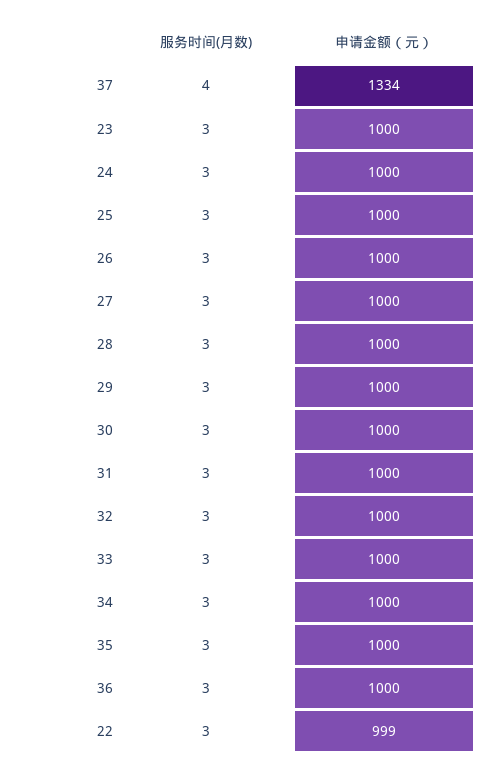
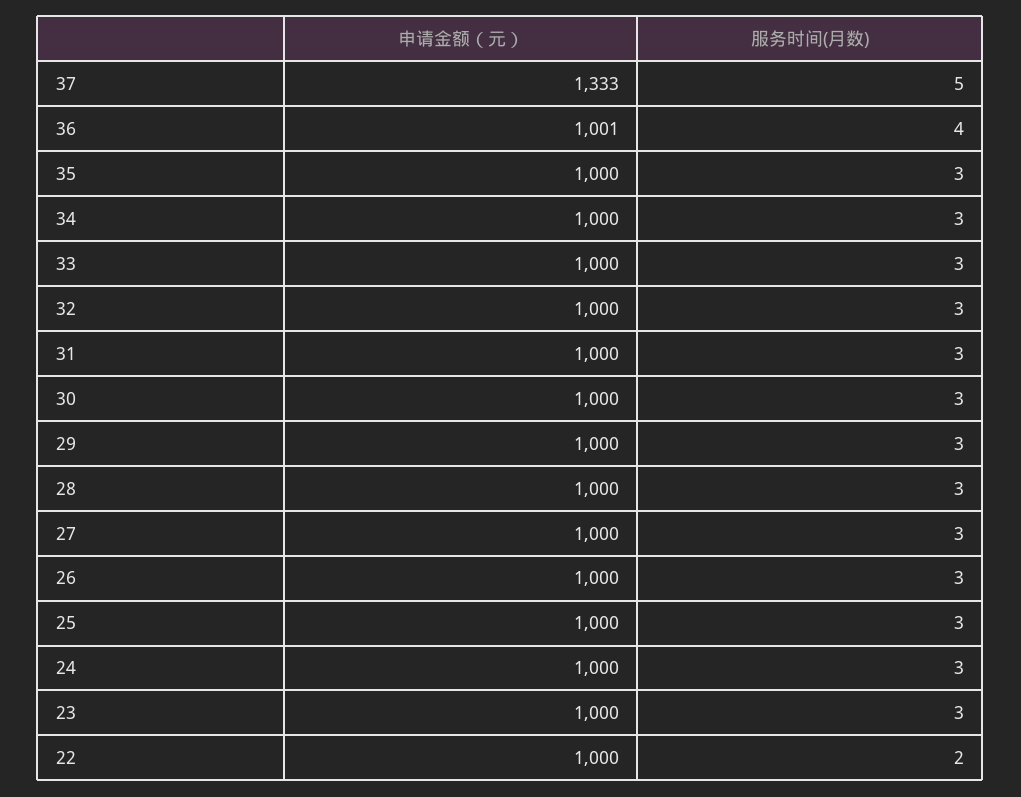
服务时间(月数), 37: 4 -> 5
申请金额（元）, 37: 1334 -> 1333
服务时间(月数), 36: 3 -> 4
申请金额（元）, 36: 1000 -> 1001
服务时间(月数), 22: 3 -> 2
申请金额（元）, 22: 999 -> 1000

